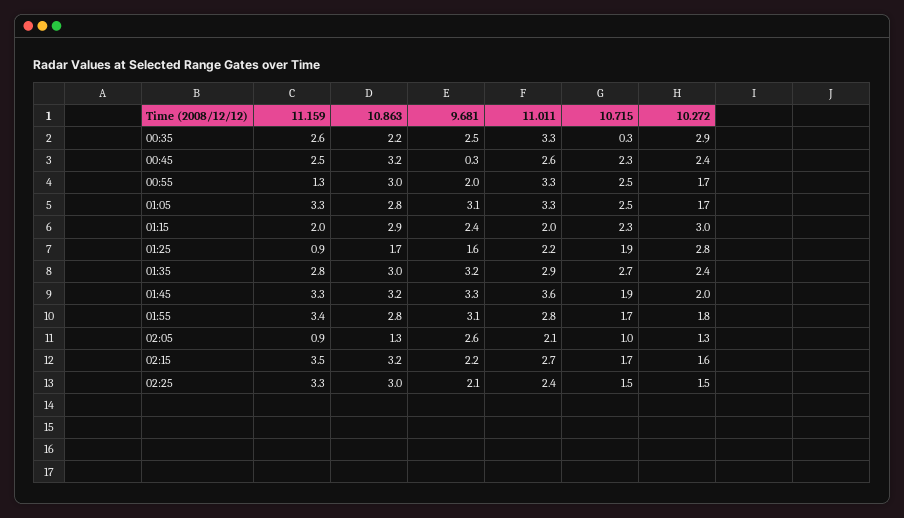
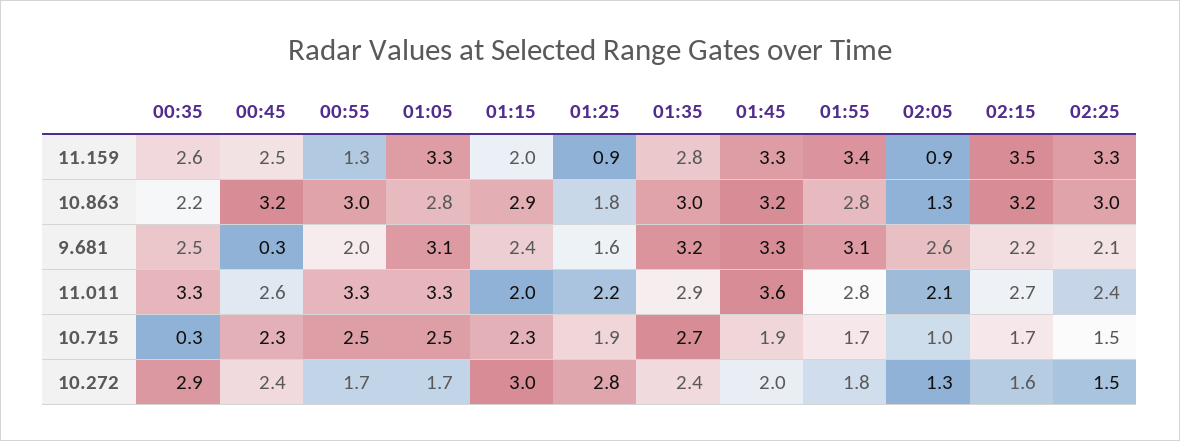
10.863, 01:25: 1.7 -> 1.8

